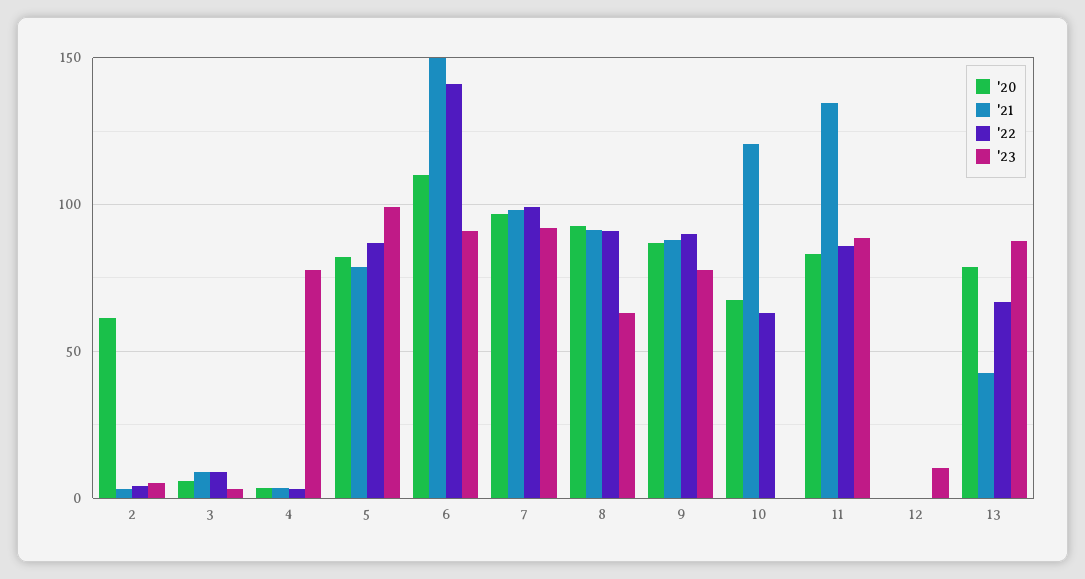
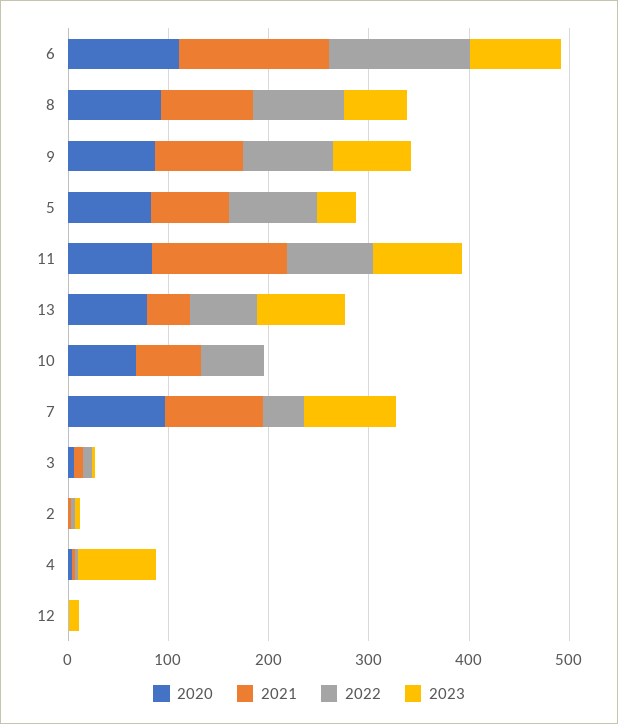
'20, 2: 60 -> 0
'23, 5: 100 -> 40
'22, 7: 100 -> 40
'21, 10: 120 -> 60

